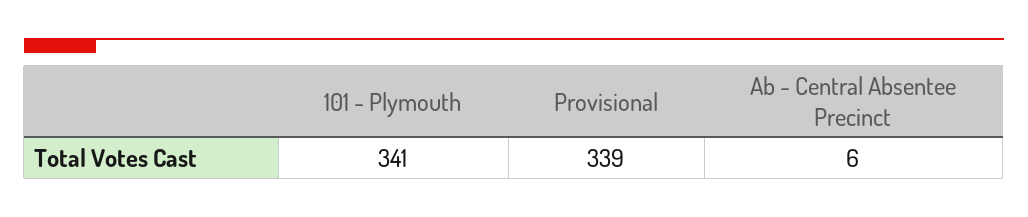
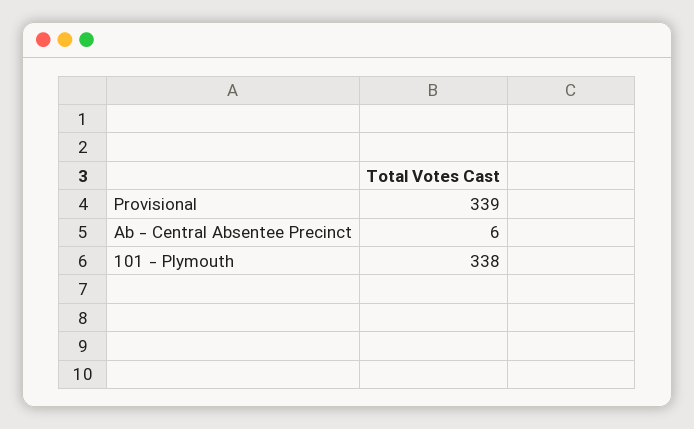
101 - Plymouth: 341 -> 338

